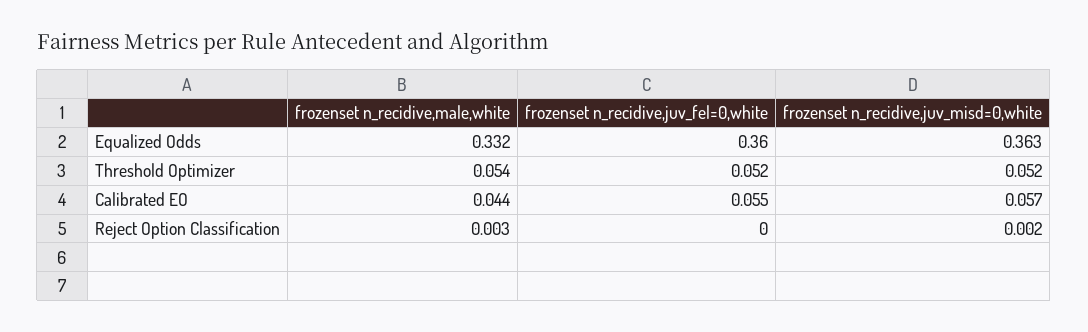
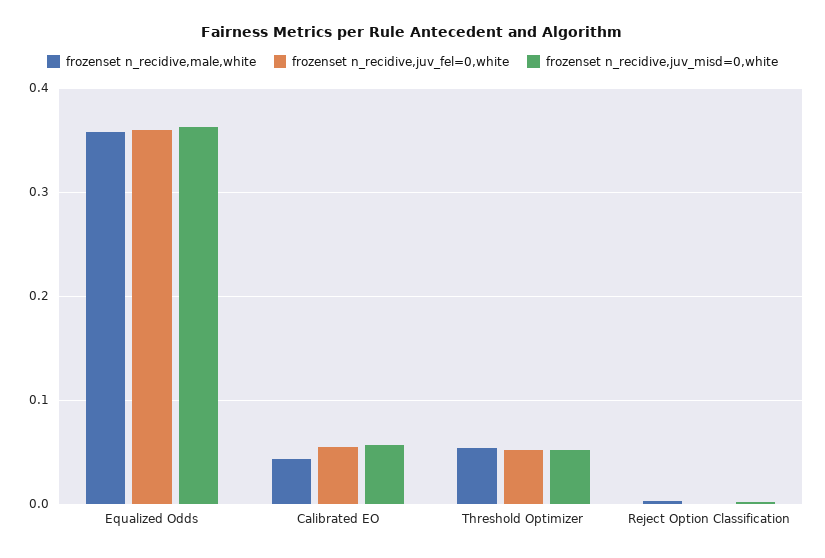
frozenset n_recidive,male,white, Equalized Odds: 0.332 -> 0.36

